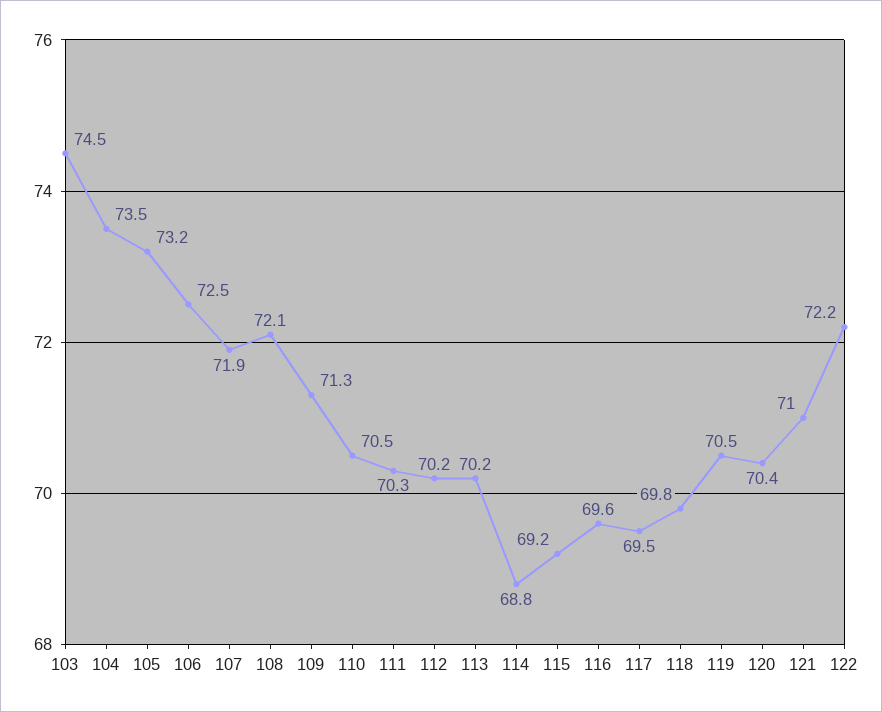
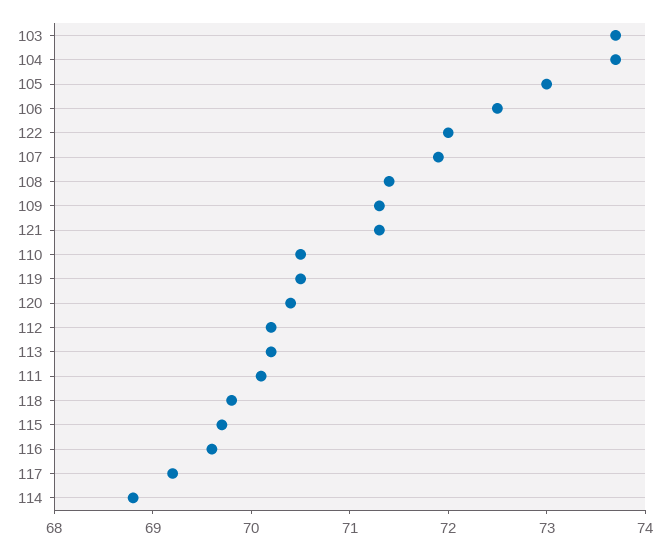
103: 74.5 -> 73.7
104: 73.5 -> 73.7
105: 73.2 -> 73
108: 72.1 -> 71.4
111: 70.3 -> 70.1
115: 69.2 -> 69.7
117: 69.5 -> 69.2
121: 71 -> 71.3
122: 72.2 -> 72

